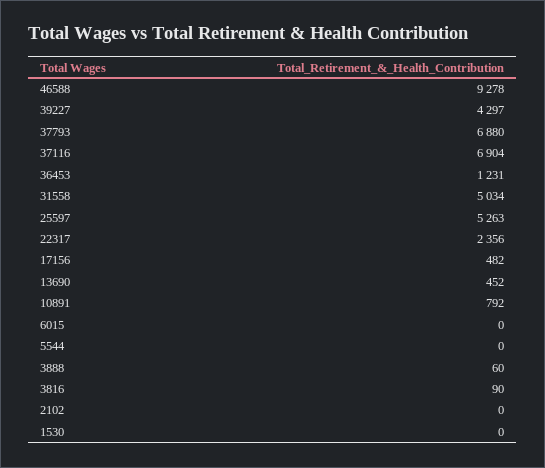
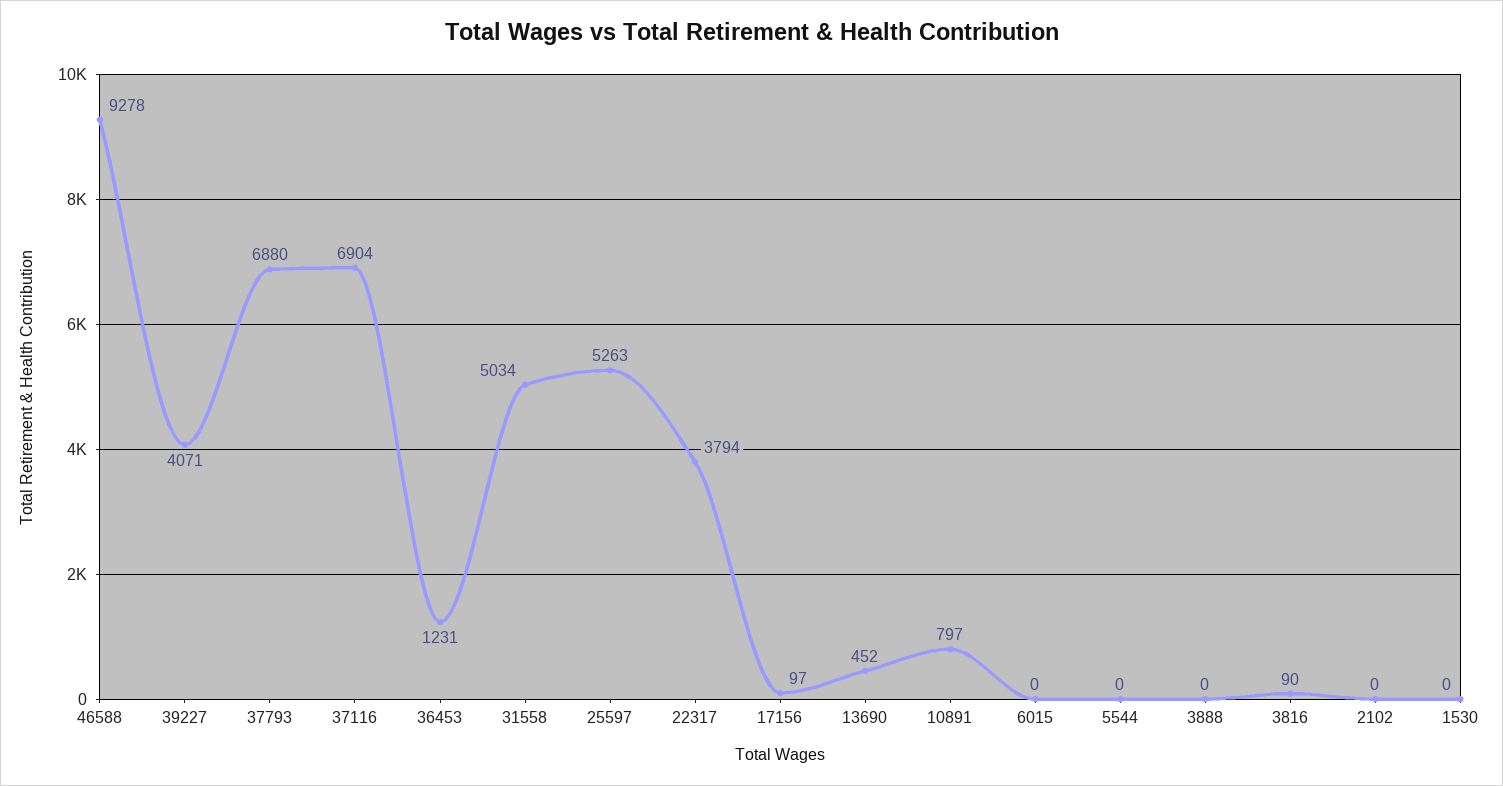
39227: 4297 -> 4071
22317: 2356 -> 3794
17156: 482 -> 97
10891: 792 -> 797
3888: 60 -> 0

